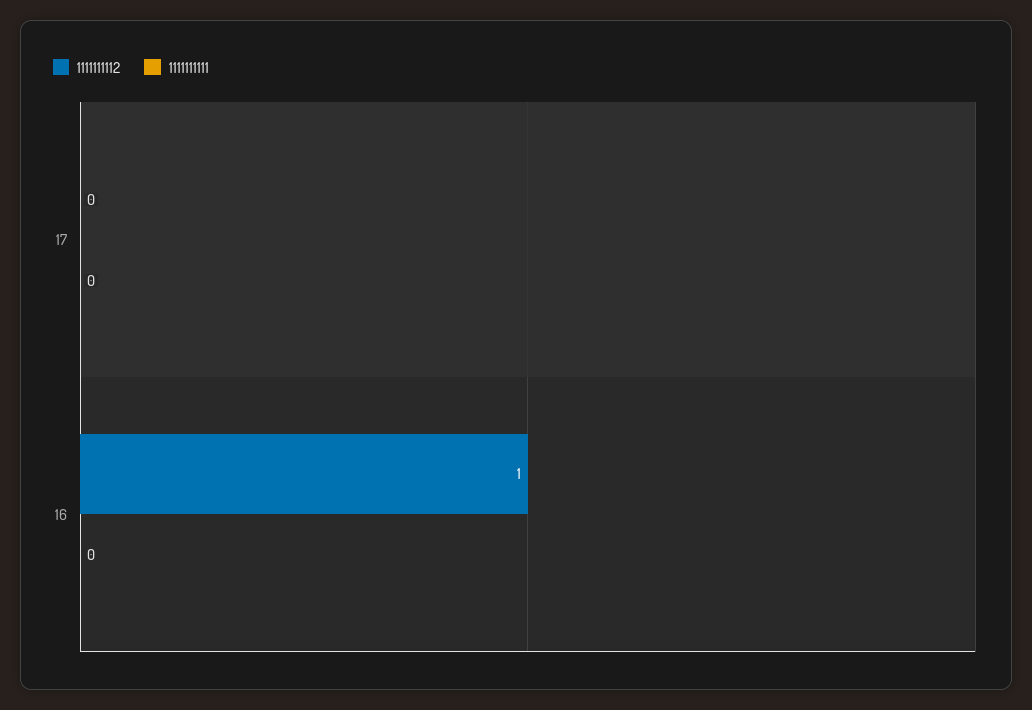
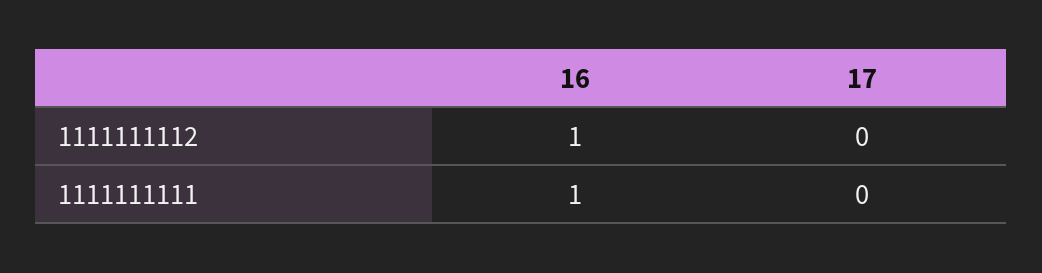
1111111111, 16: 0 -> 1

